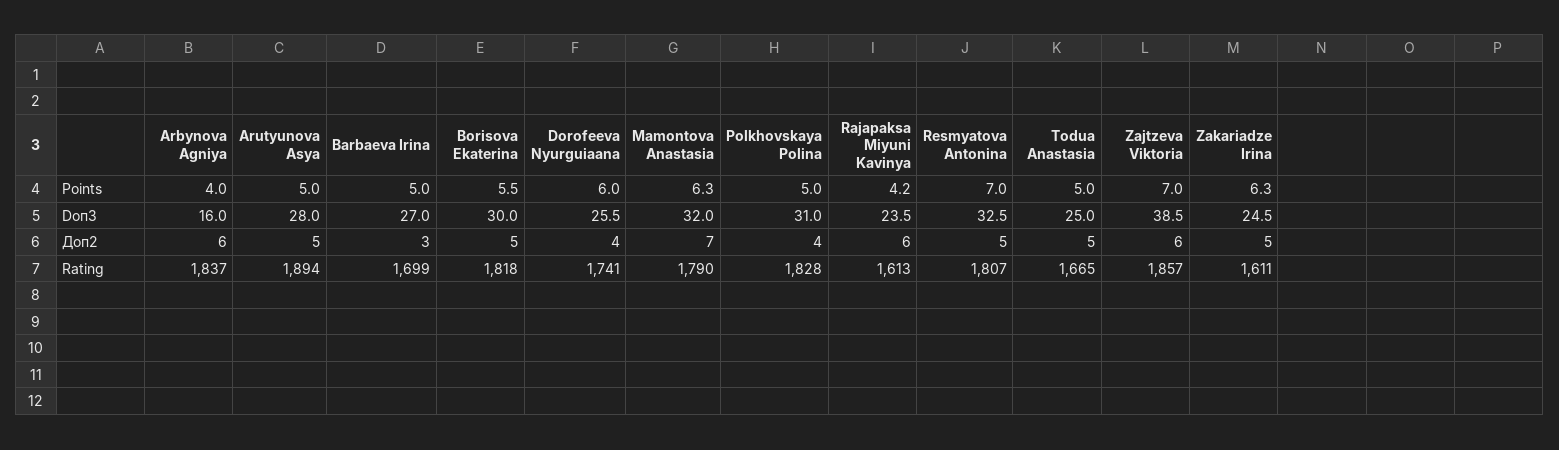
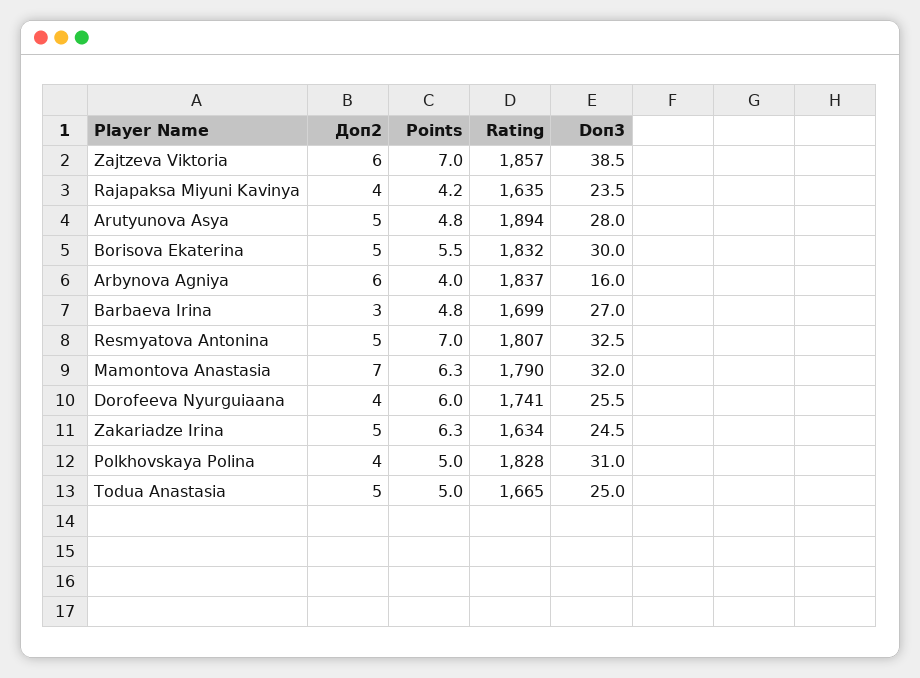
Arutyunova Asya, Points: 5 -> 4.8
Barbaeva Irina, Points: 5 -> 4.8
Rajapaksa Miyuni Kavinya, Доп2: 6 -> 4
Borisova Ekaterina, Rating: 1818 -> 1832
Rajapaksa Miyuni Kavinya, Rating: 1613 -> 1635
Zakariadze Irina, Rating: 1611 -> 1634

